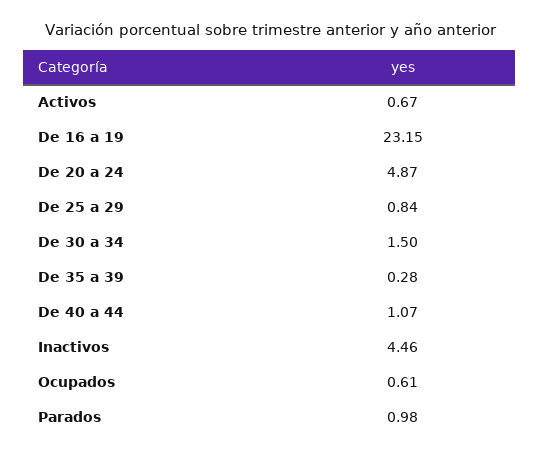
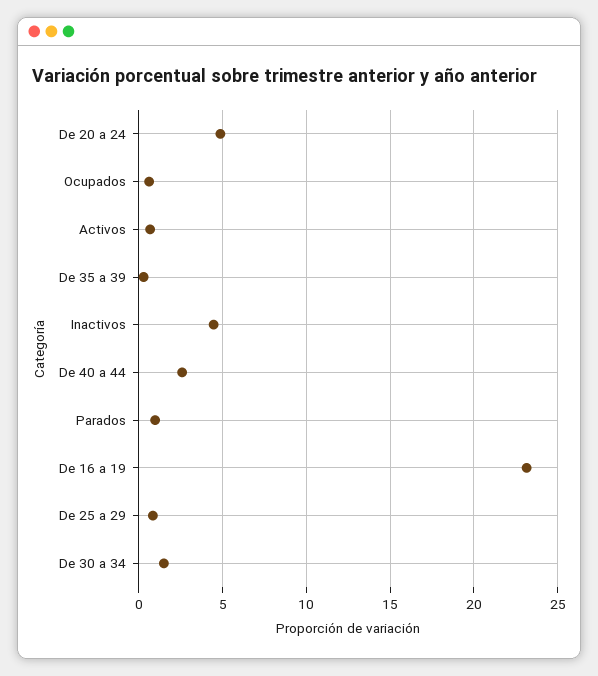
De 40 a 44: 1.07 -> 2.5

